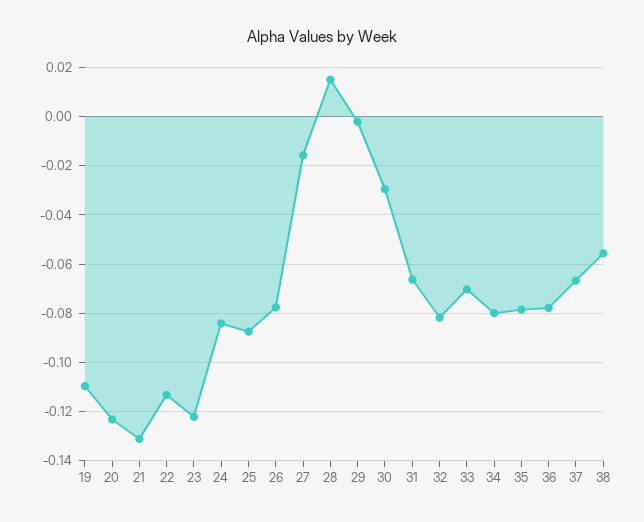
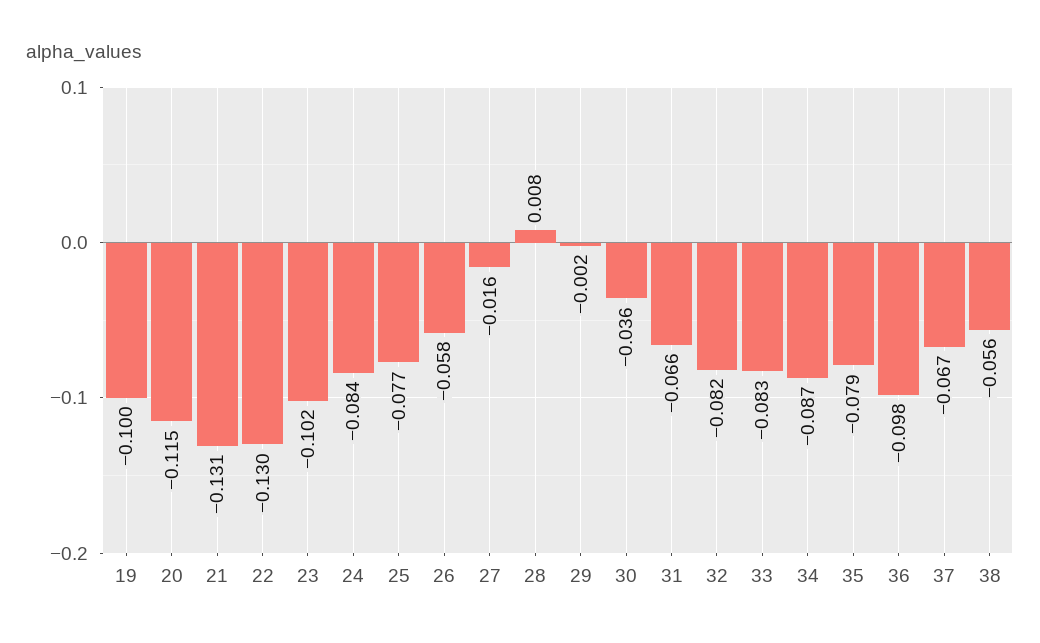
19: -0.11 -> -0.1
20: -0.1225 -> -0.115
22: -0.1125 -> -0.13
23: -0.1225 -> -0.102
25: -0.0875 -> -0.077
26: -0.0775 -> -0.058
28: 0.015 -> 0.008
30: -0.03 -> -0.036
33: -0.07 -> -0.083
34: -0.08 -> -0.087
36: -0.0775 -> -0.098

